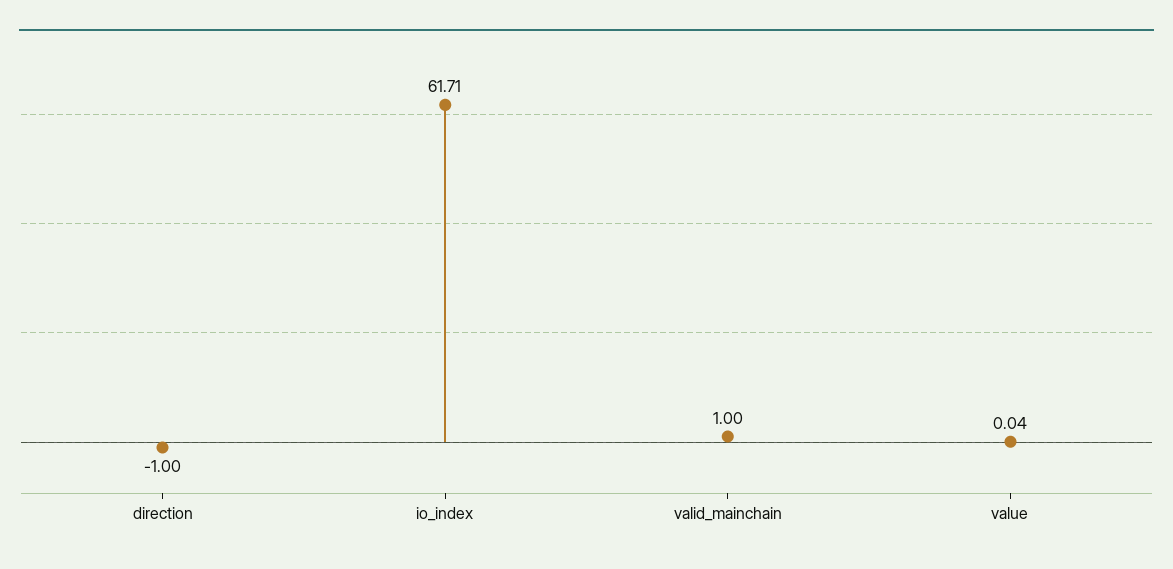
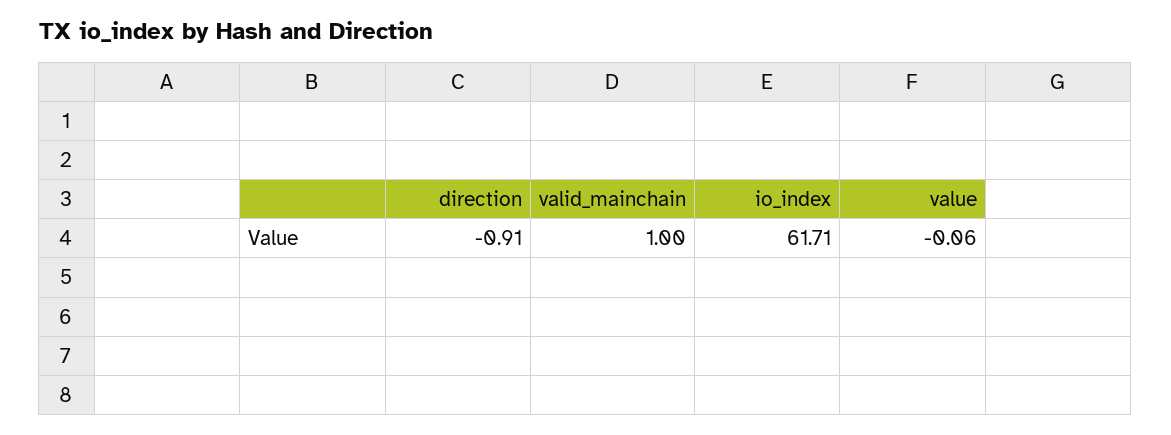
direction: -1 -> -0.91
value: 0.04 -> -0.06

